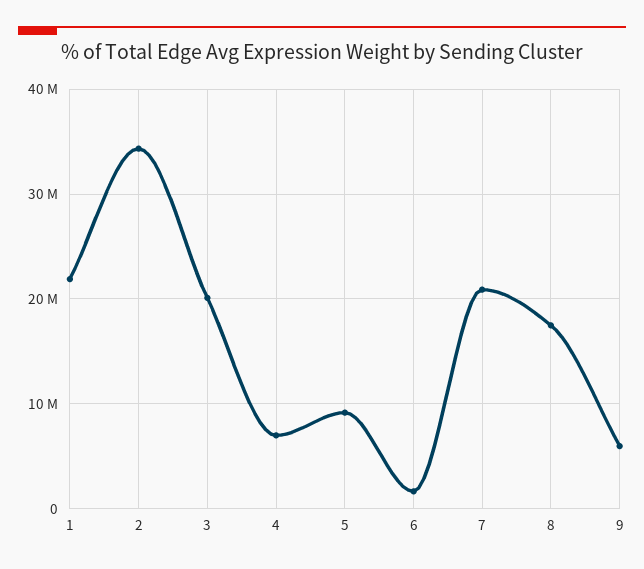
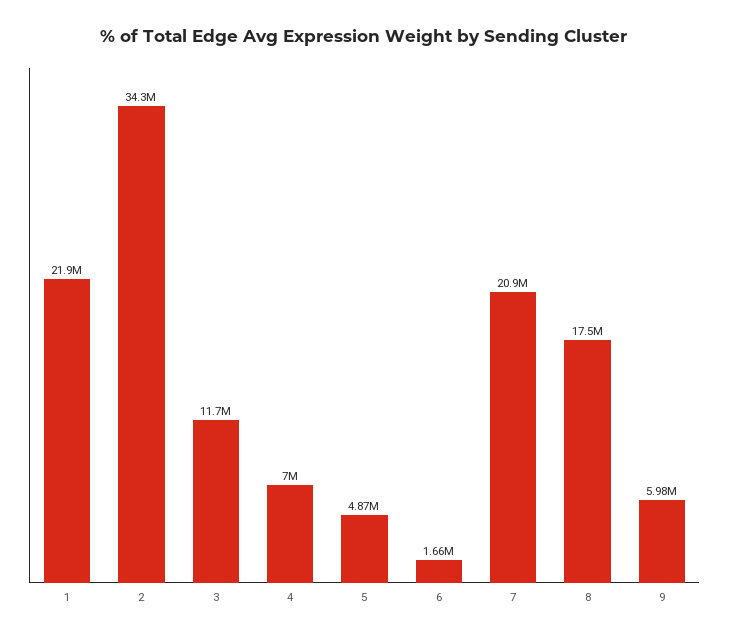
3: 20000000 -> 11700000
5: 9000000 -> 4870000

